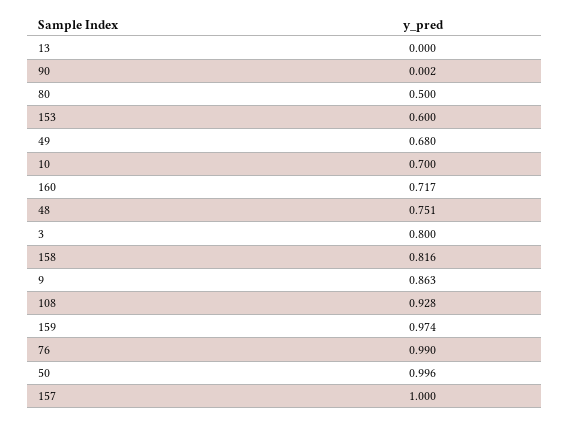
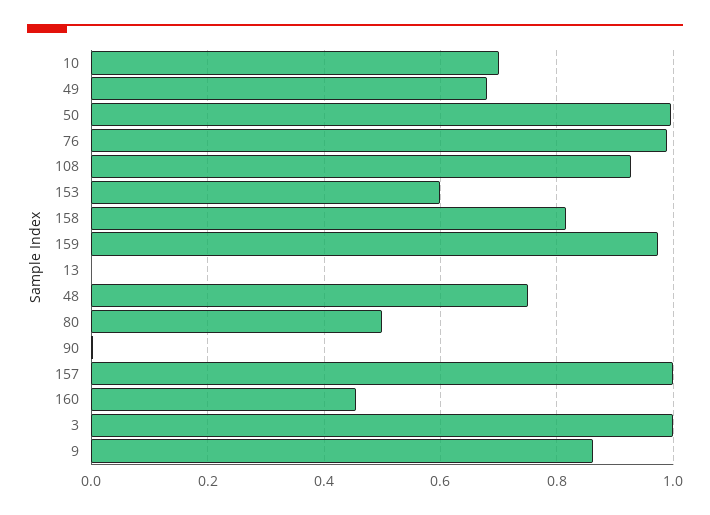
160: 0.717 -> 0.46
3: 0.8 -> 1

